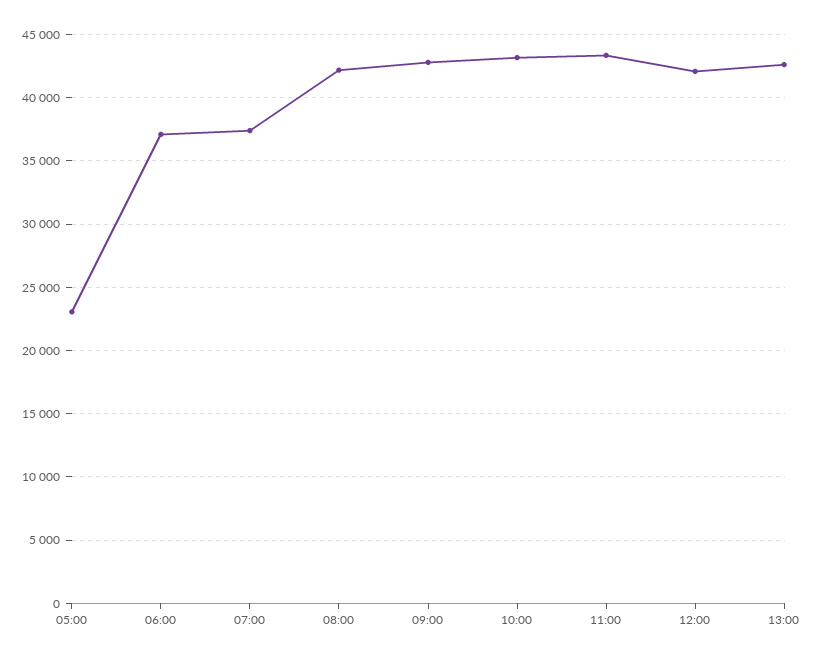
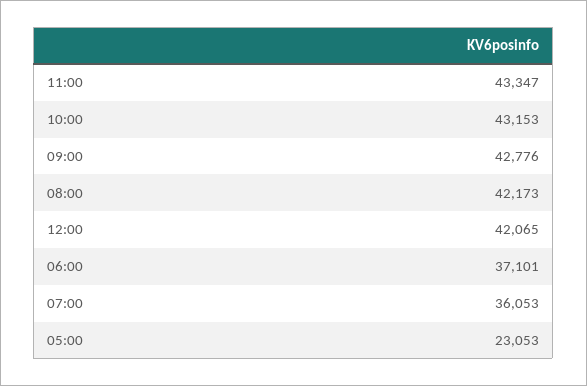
07:00: 37500 -> 36053
13:00: 42500 -> none

